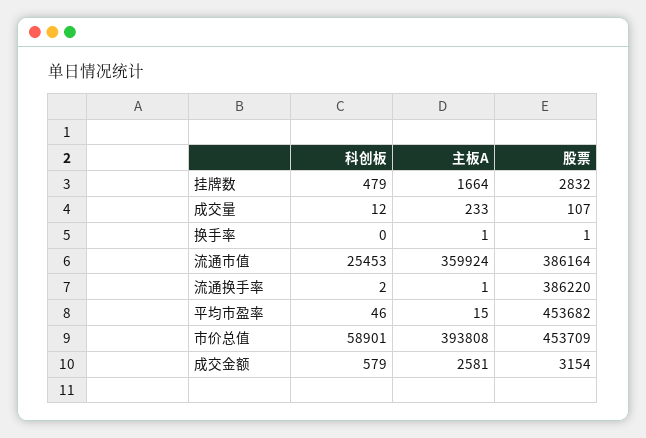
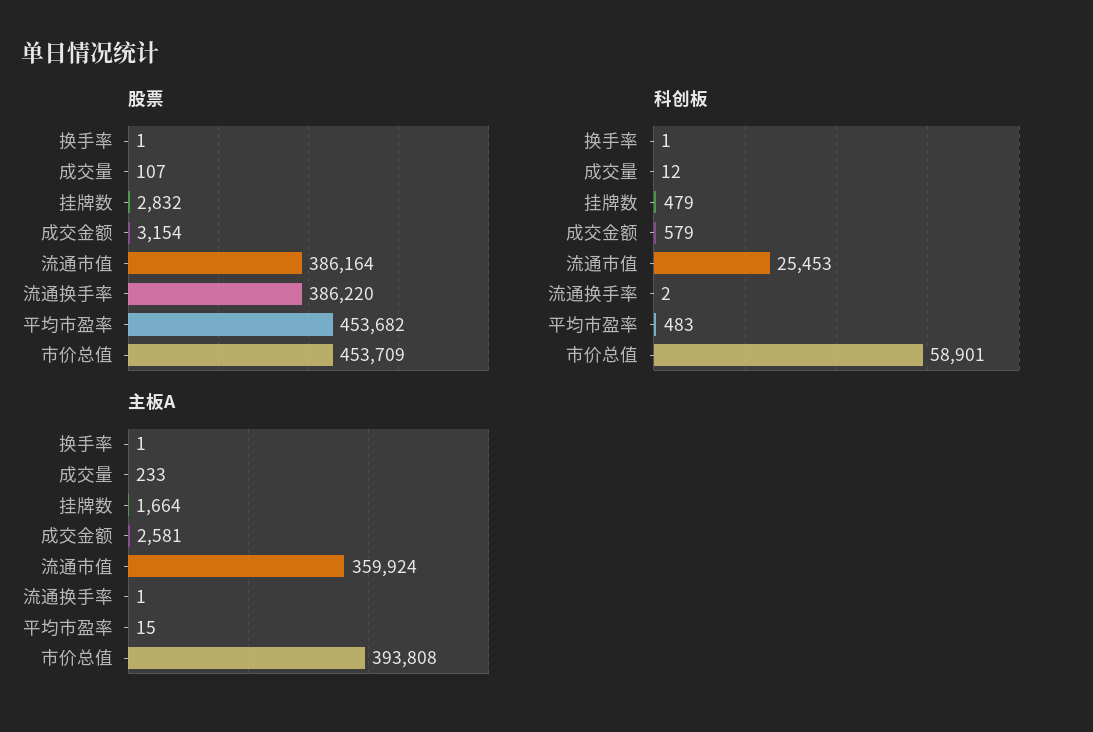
科创板, 换手率: 0 -> 1
科创板, 平均市盈率: 46 -> 483

